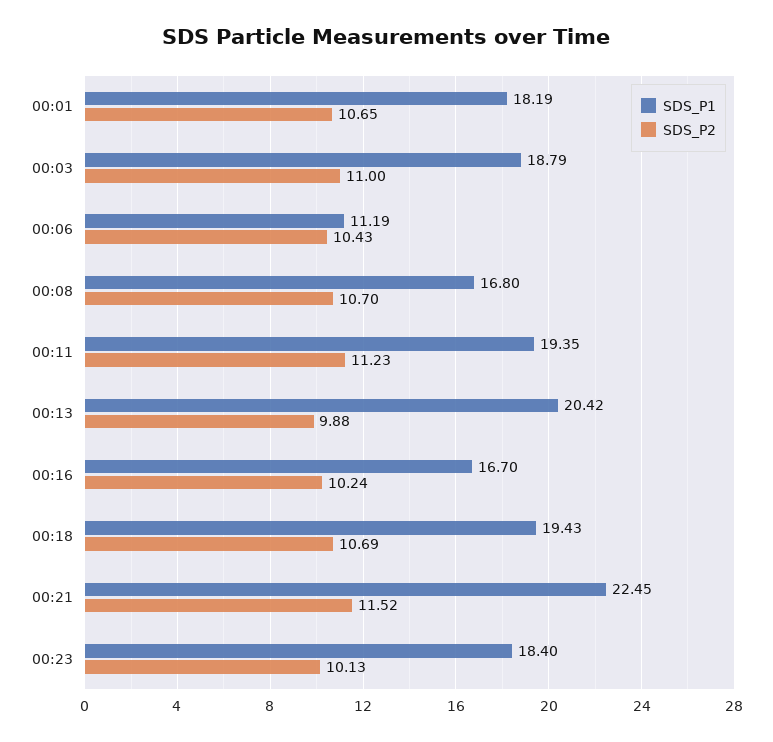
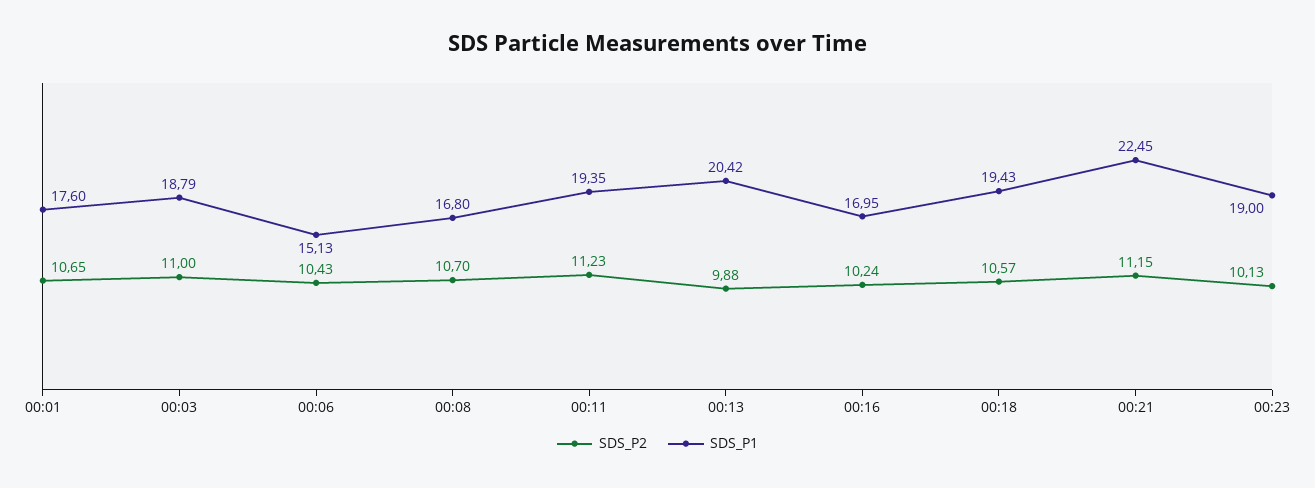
SDS_P1, 00:01: 18.19 -> 17.6
SDS_P1, 00:06: 11.19 -> 15.13
SDS_P1, 00:16: 16.7 -> 16.95
SDS_P2, 00:18: 10.69 -> 10.57
SDS_P2, 00:21: 11.52 -> 11.15
SDS_P1, 00:23: 18.4 -> 19

